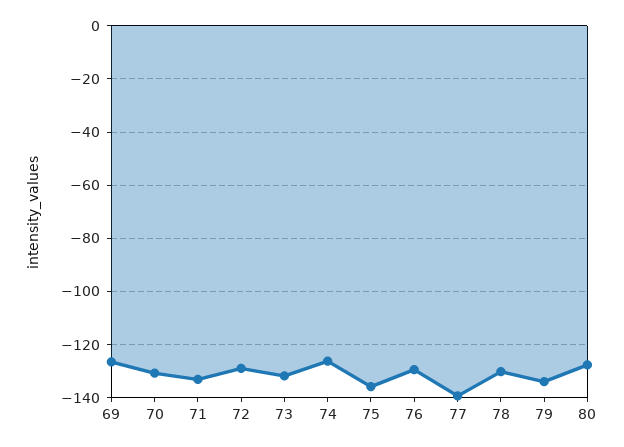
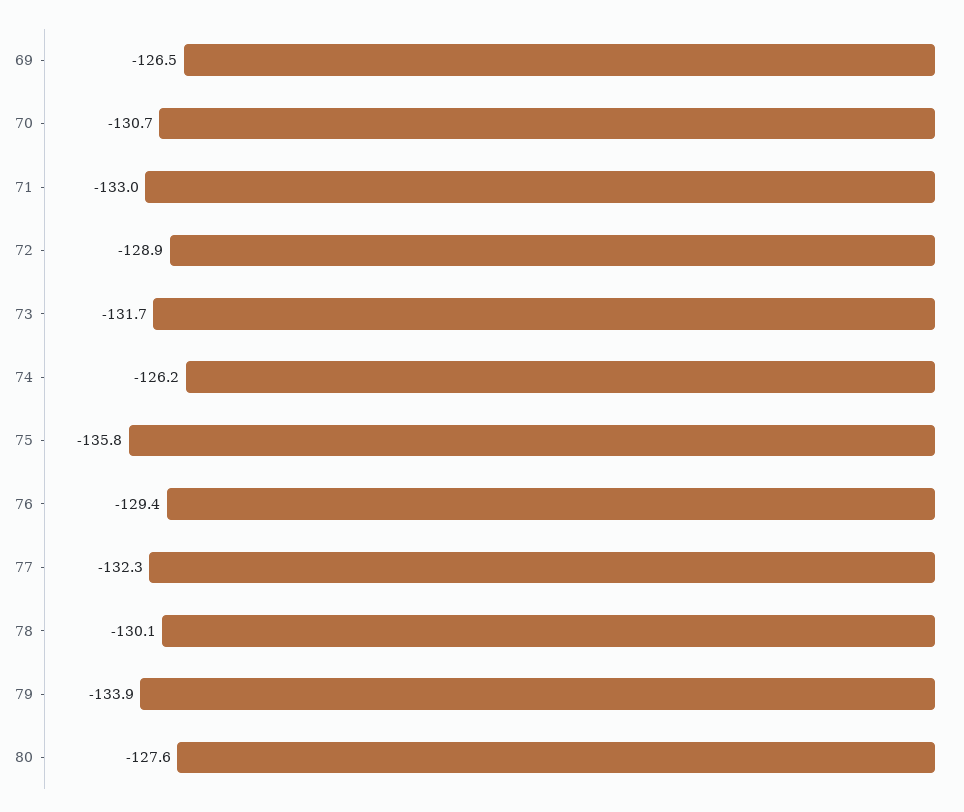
77: -140 -> -132.3

